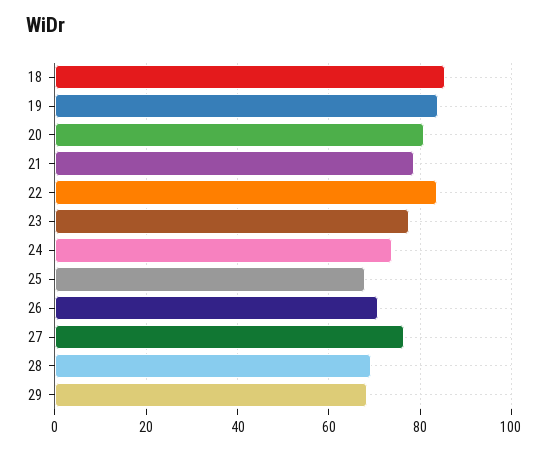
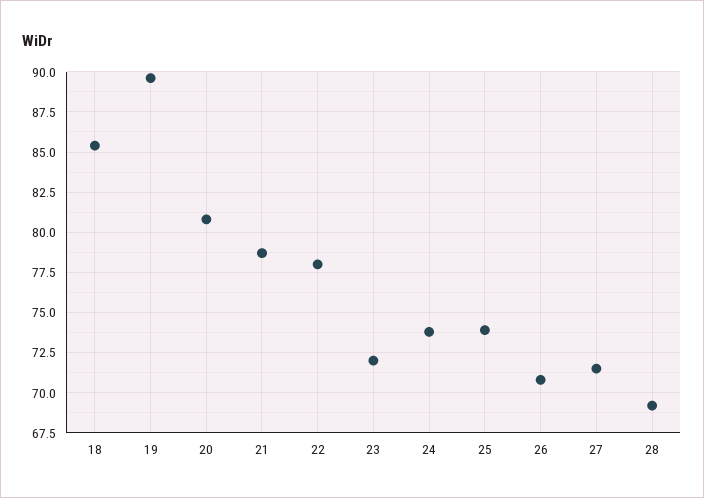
19: 84 -> 89.5
22: 84 -> 78
23: 78 -> 72
25: 68 -> 74
27: 76 -> 71.5
29: 68 -> none

